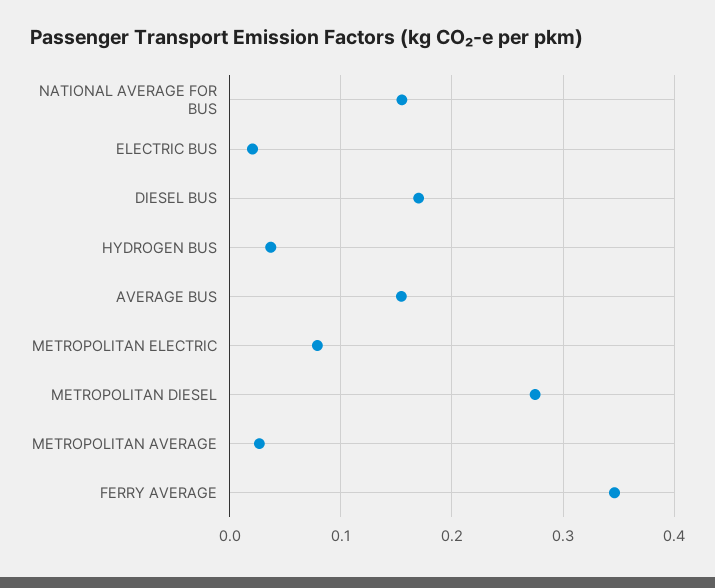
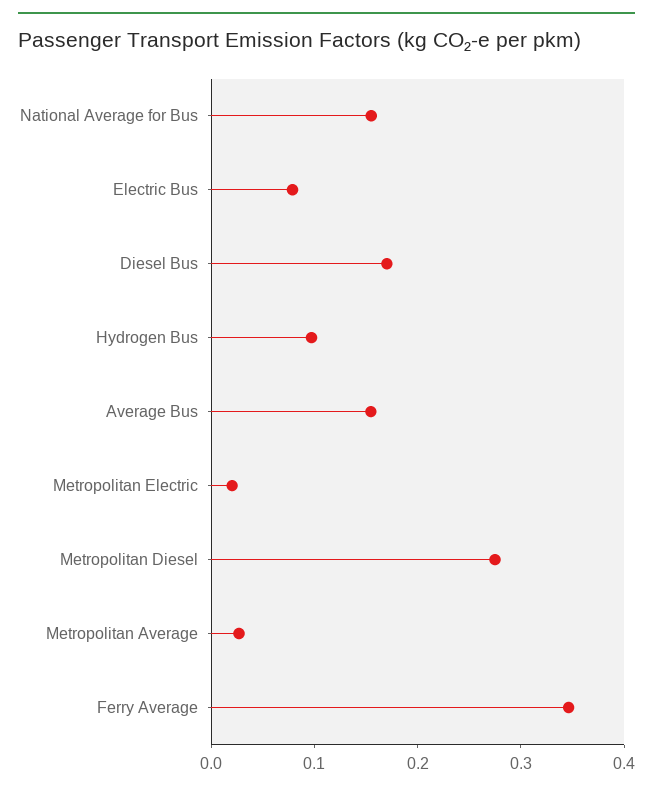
ELECTRIC BUS: 0.02 -> 0.08
HYDROGEN BUS: 0.04 -> 0.1
METROPOLITAN ELECTRIC: 0.08 -> 0.02

